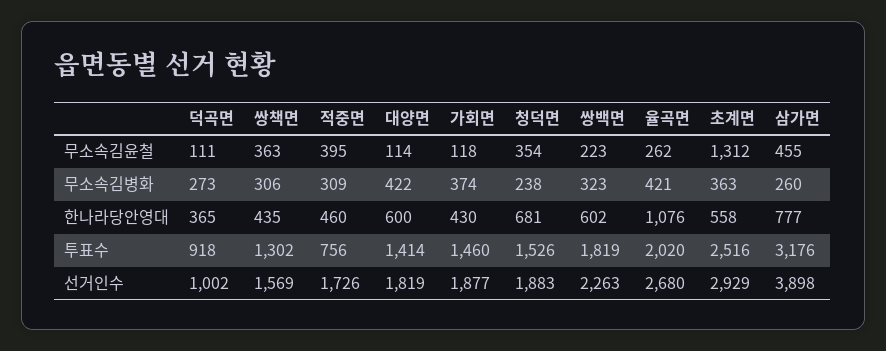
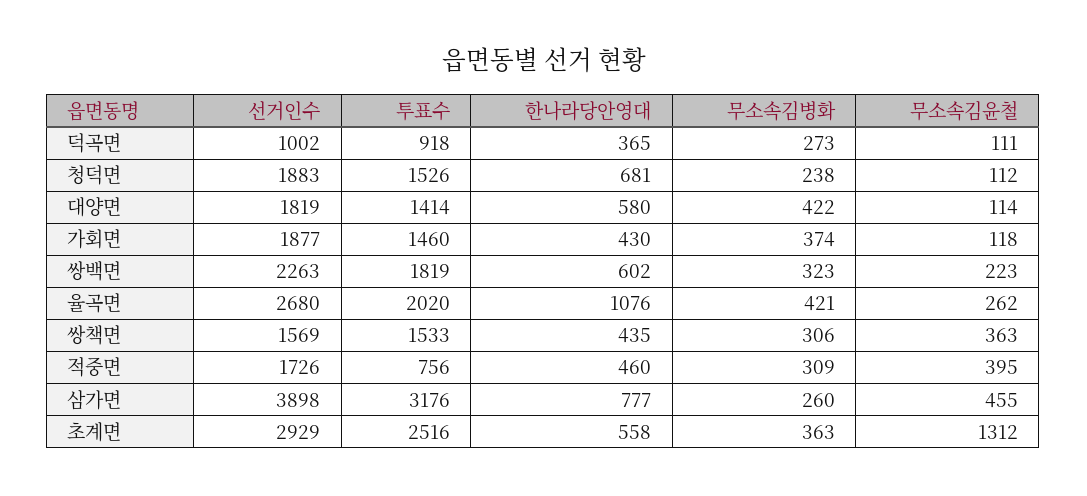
청덕면, 무소속김윤철: 354 -> 112
대양면, 한나라당안영대: 600 -> 580
쌍책면, 투표수: 1302 -> 1533

